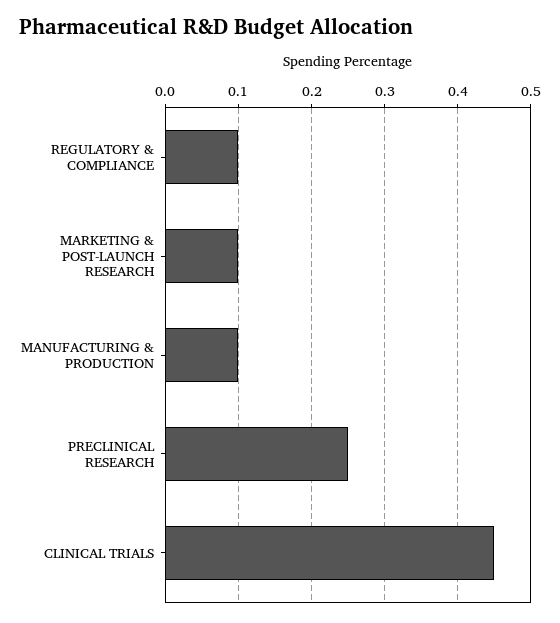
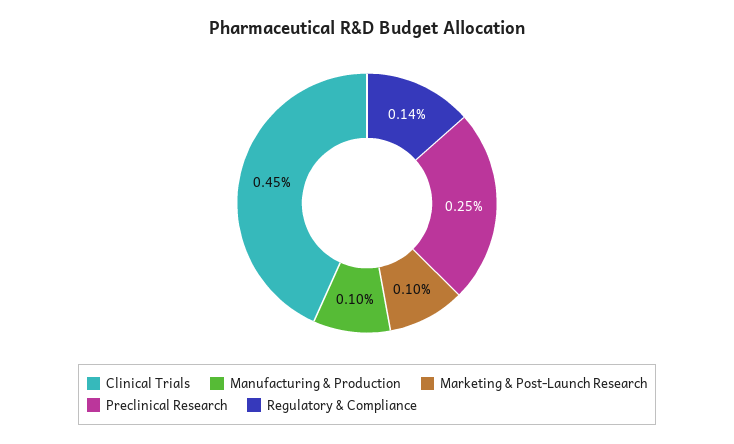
REGULATORY & COMPLIANCE: 0.1 -> 0.14

